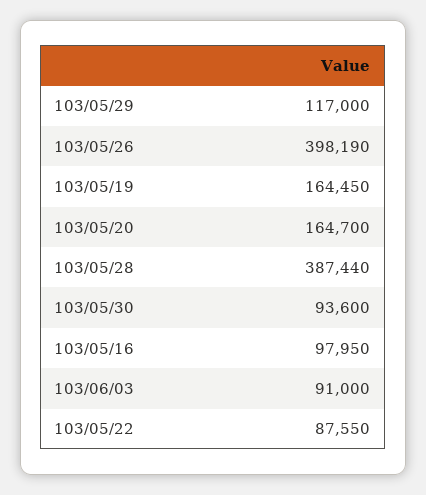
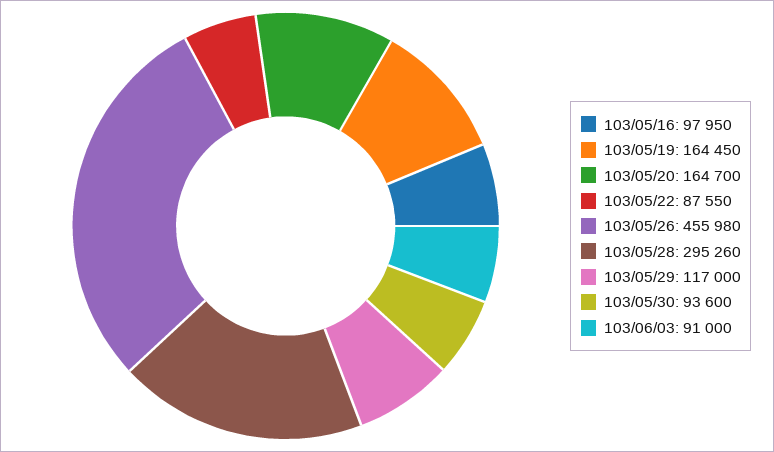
103/05/26: 398190 -> 455980
103/05/28: 387440 -> 295260

